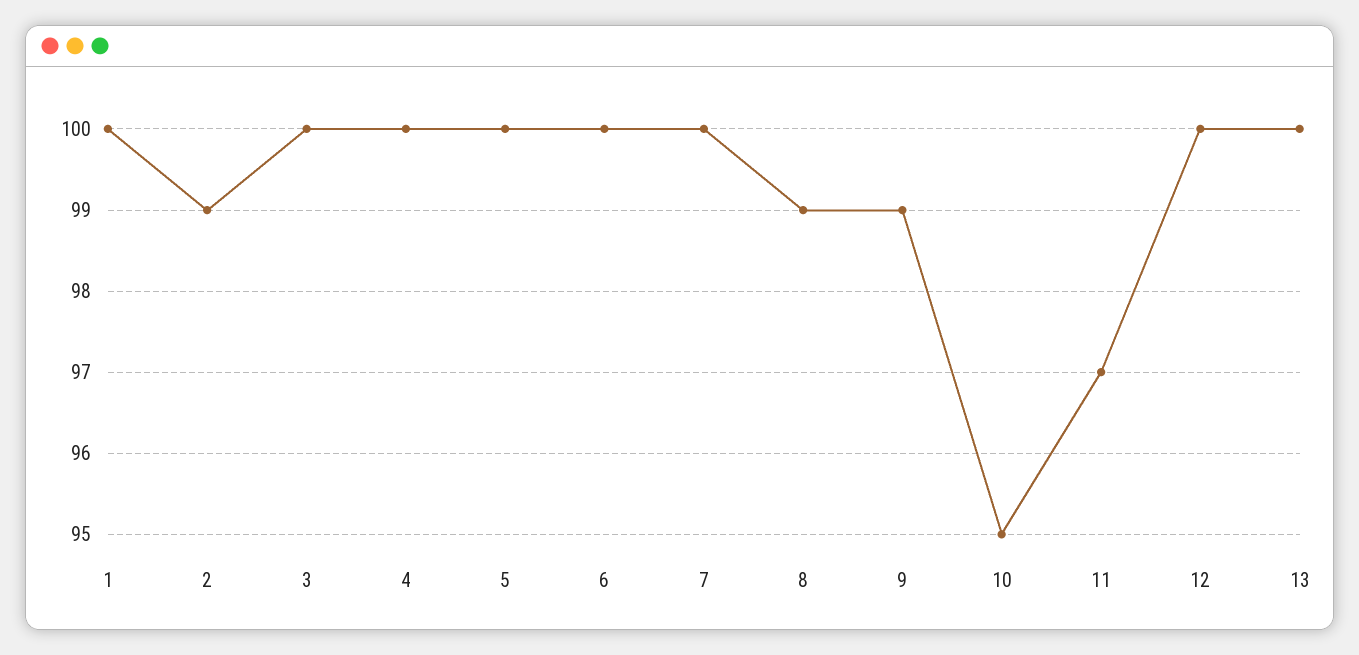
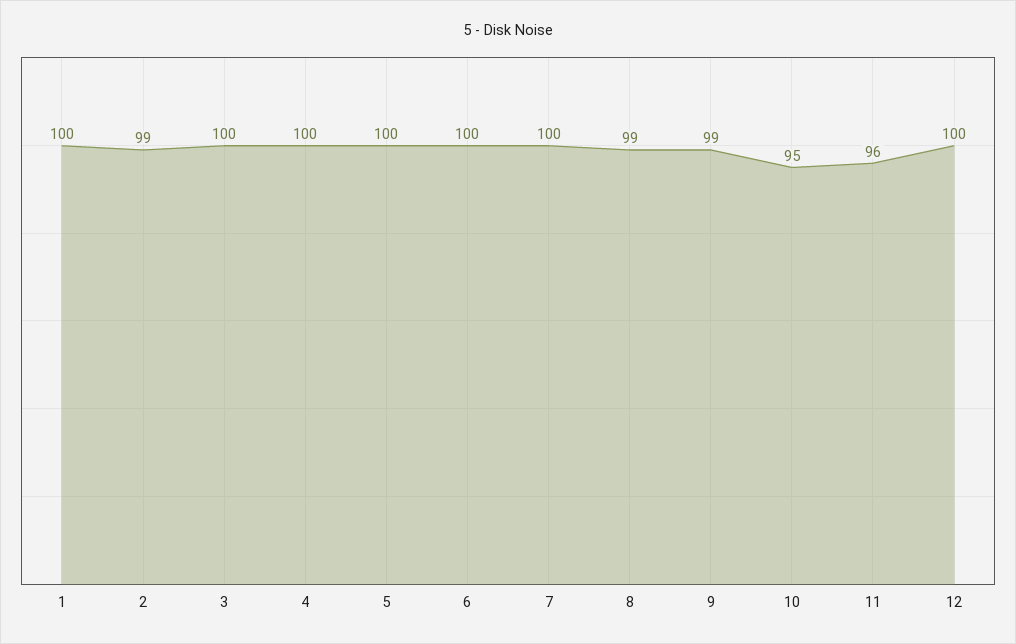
11: 97 -> 96
13: 100 -> none

